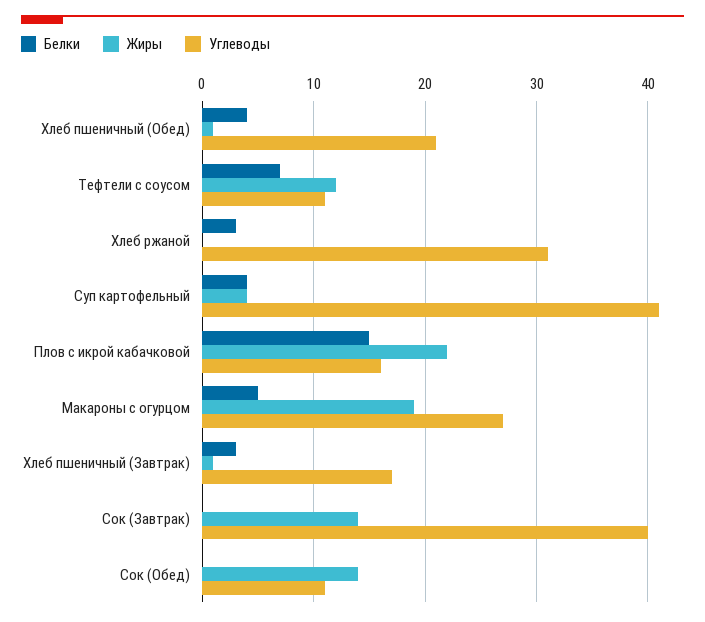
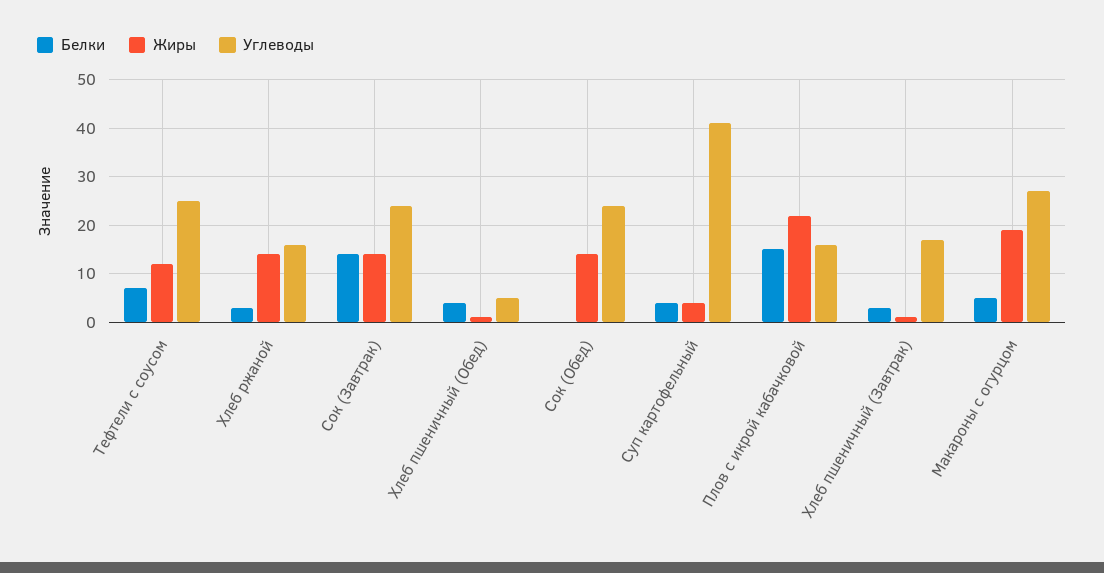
Углеводы, Хлеб пшеничный (Обед): 21 -> 5
Углеводы, Тефтели с соусом: 11 -> 25
Жиры, Хлеб ржаной: 0 -> 15
Углеводы, Хлеб ржаной: 31 -> 15
Белки, Сок (Завтрак): 0 -> 15
Углеводы, Сок (Завтрак): 40 -> 25
Углеводы, Сок (Обед): 11 -> 25

